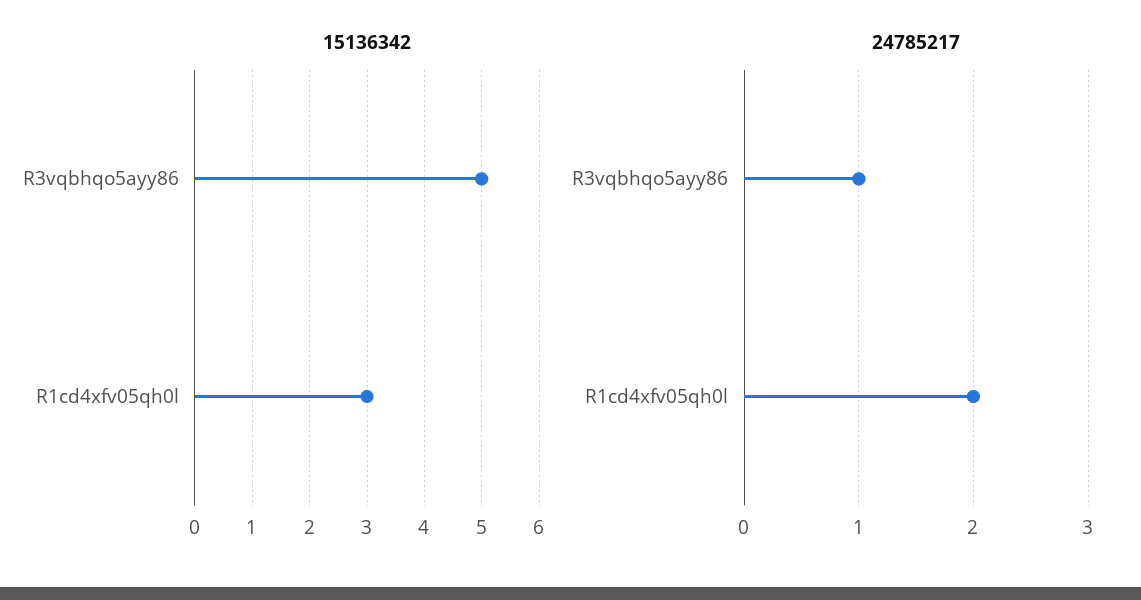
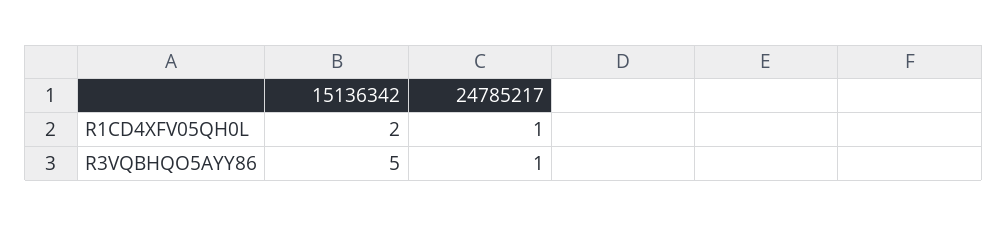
15136342, R1cd4xfv05qh0l: 3 -> 2
24785217, R1cd4xfv05qh0l: 2 -> 1

